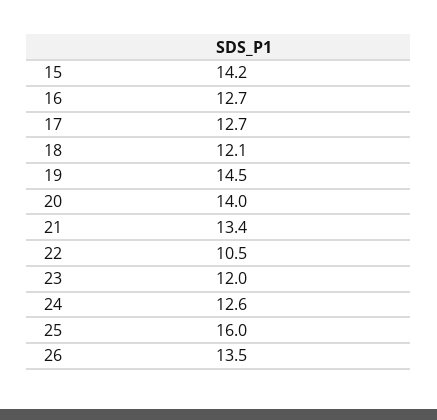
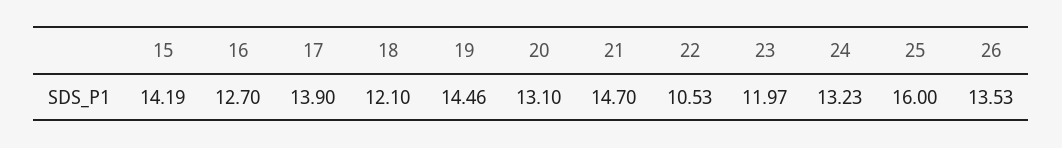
17: 12.7 -> 13.9
20: 14 -> 13.1
21: 13.4 -> 14.7
24: 12.6 -> 13.23

